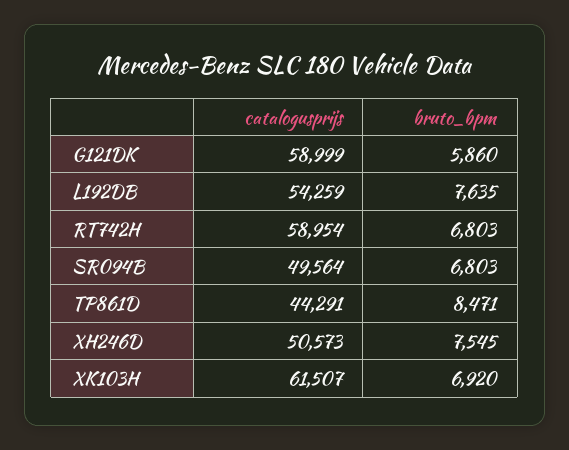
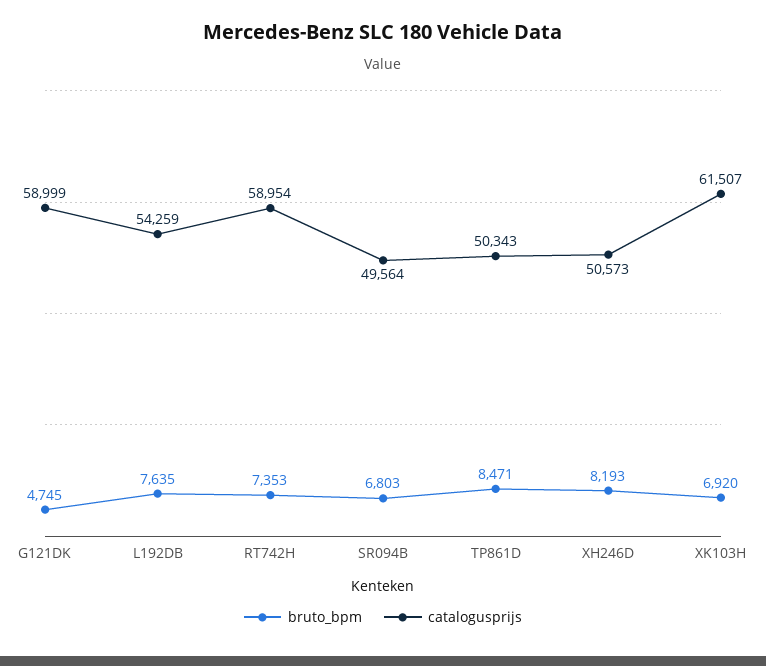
bruto_bpm, G121DK: 5860 -> 4745
bruto_bpm, RT742H: 6803 -> 7353
catalogusprijs, TP861D: 44291 -> 50343
bruto_bpm, XH246D: 7545 -> 8193

